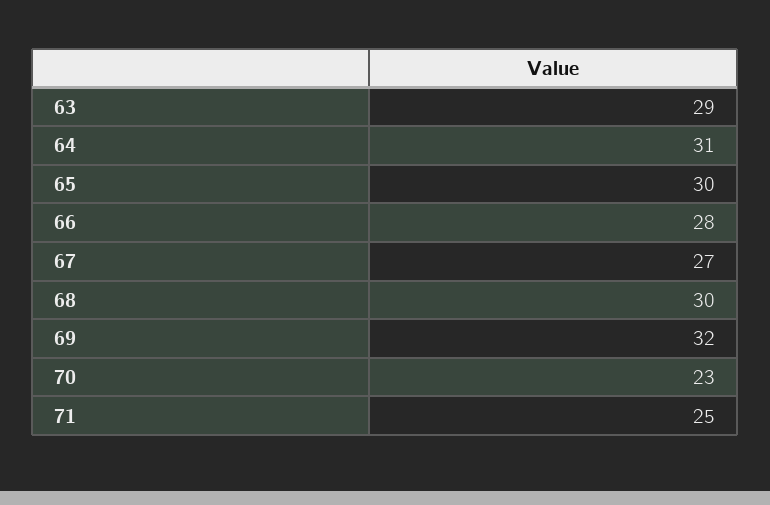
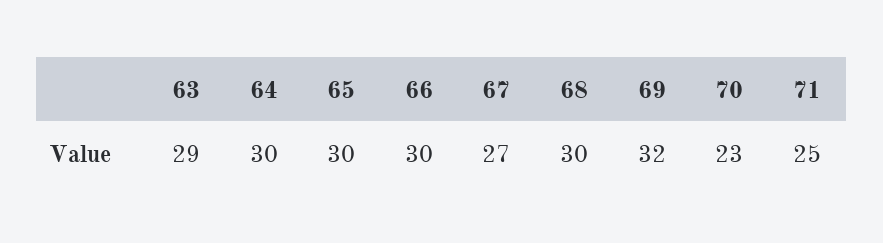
64: 31 -> 30
66: 28 -> 30

